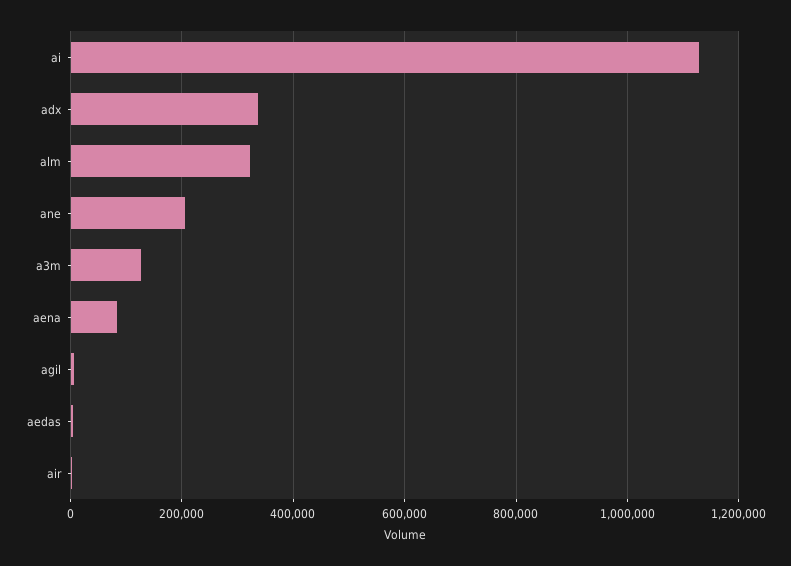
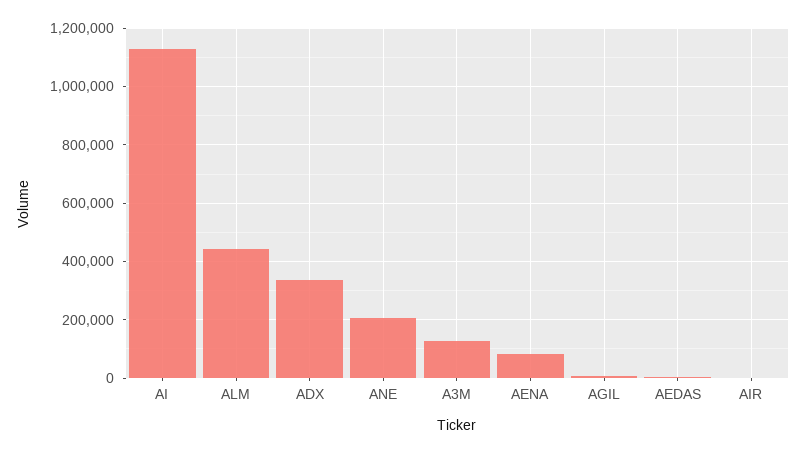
alm: 320000 -> 450000

